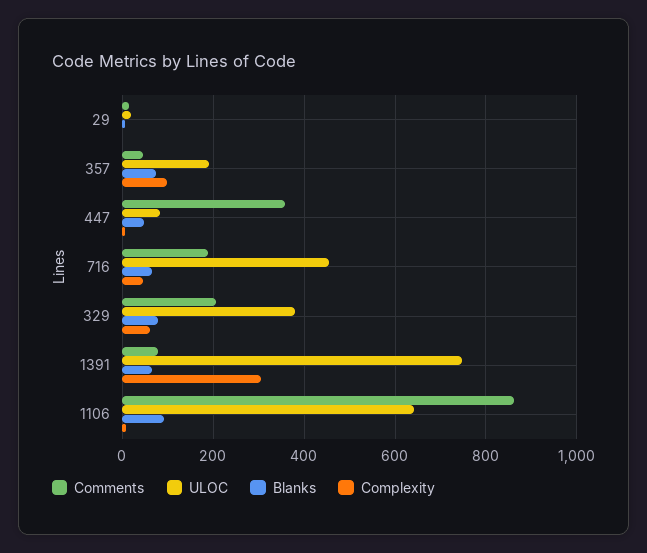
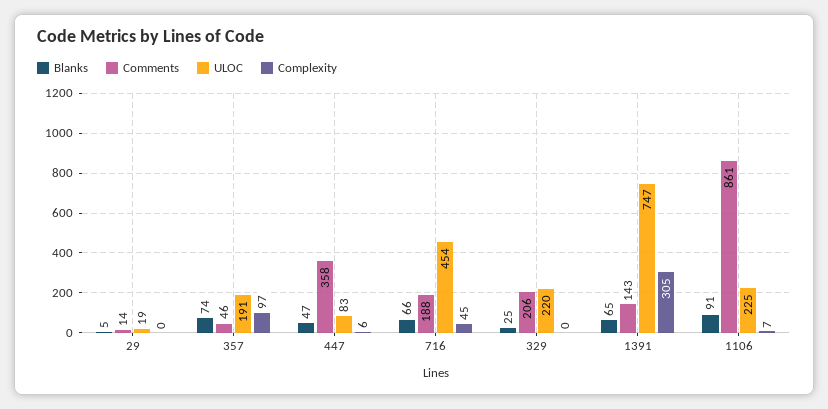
ULOC, 329: 380 -> 220
Blanks, 329: 80 -> 25
Complexity, 329: 60 -> 0
Comments, 1391: 80 -> 143
ULOC, 1106: 640 -> 225

